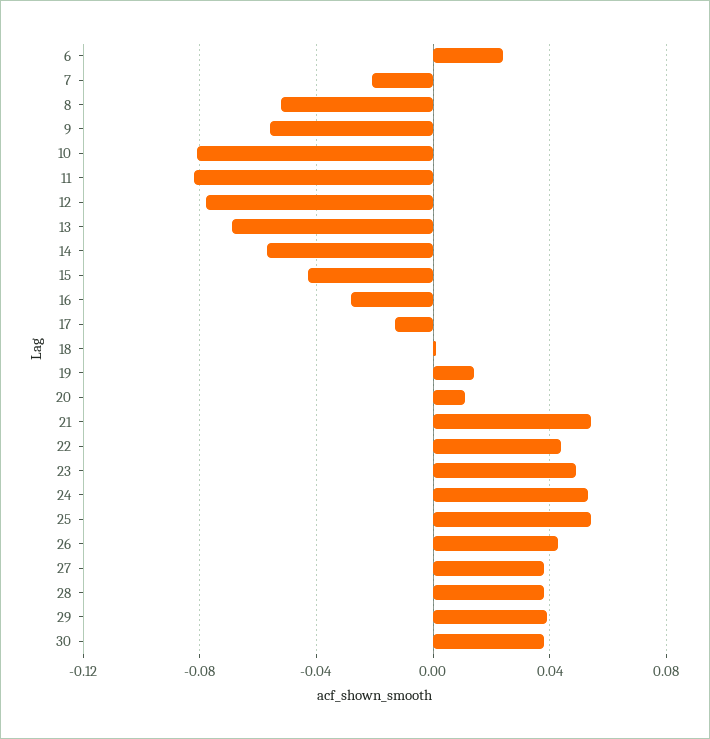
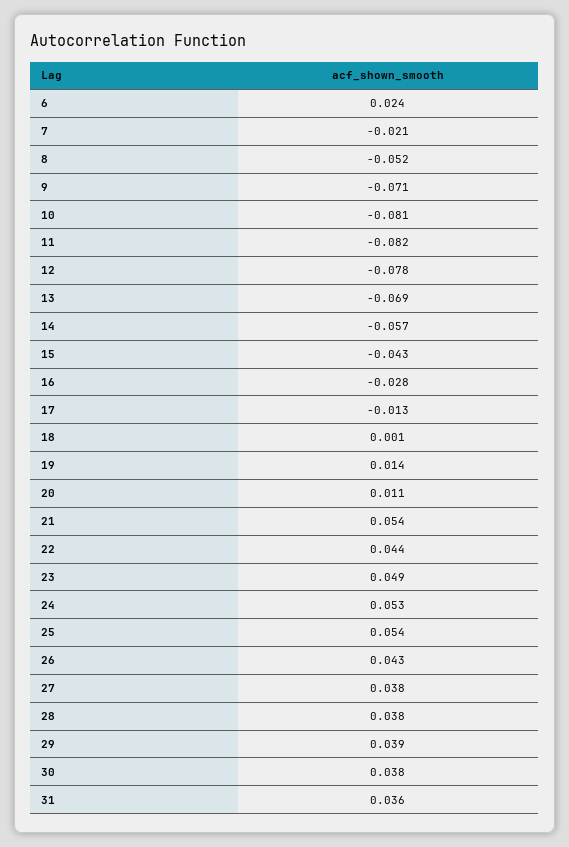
9: -0.055 -> -0.071
31: none -> 0.036

